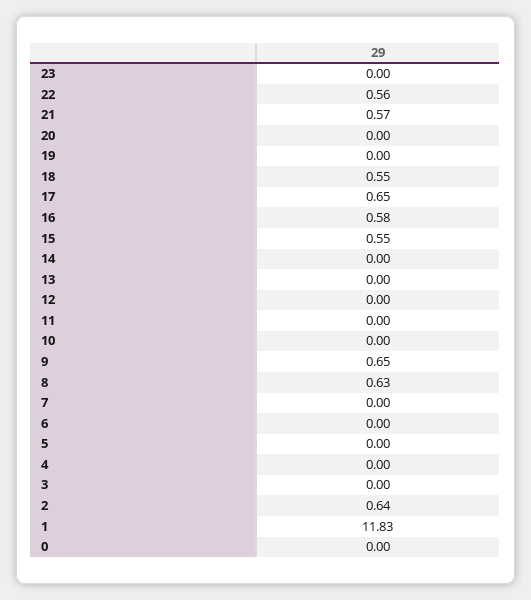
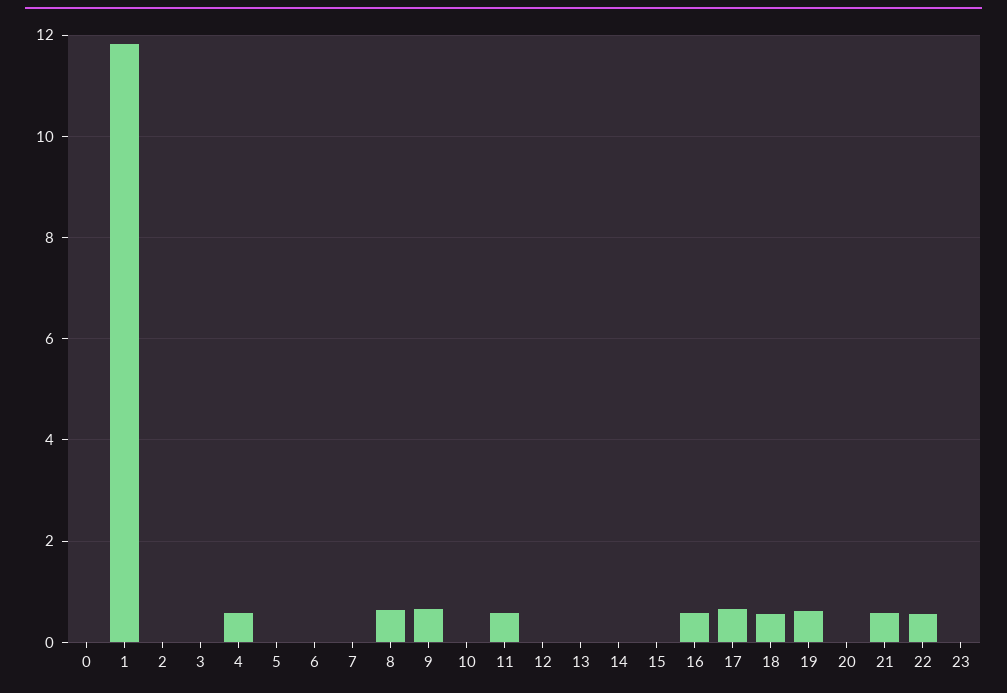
19: 0 -> 0.6
15: 0.55 -> 0
11: 0 -> 0.6
4: 0 -> 0.6
2: 0.64 -> 0

